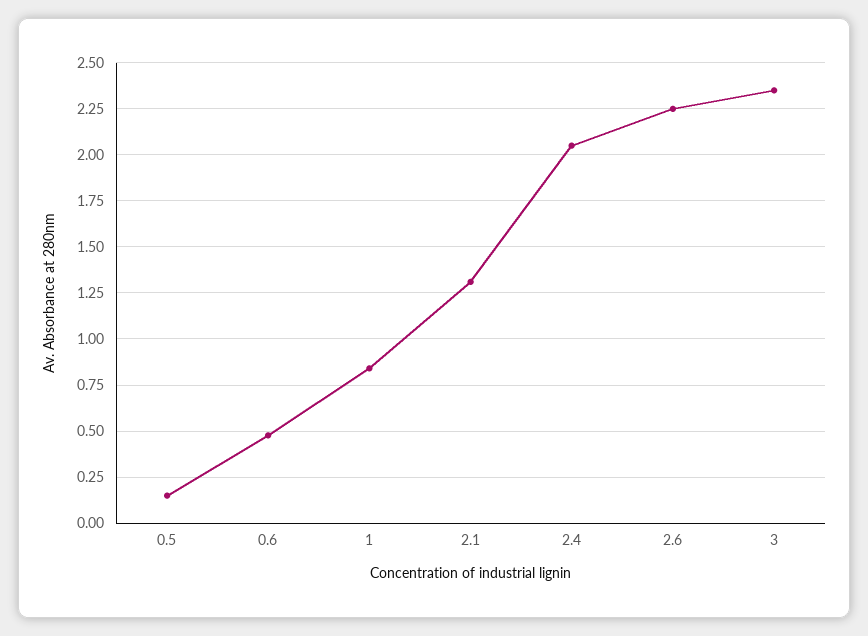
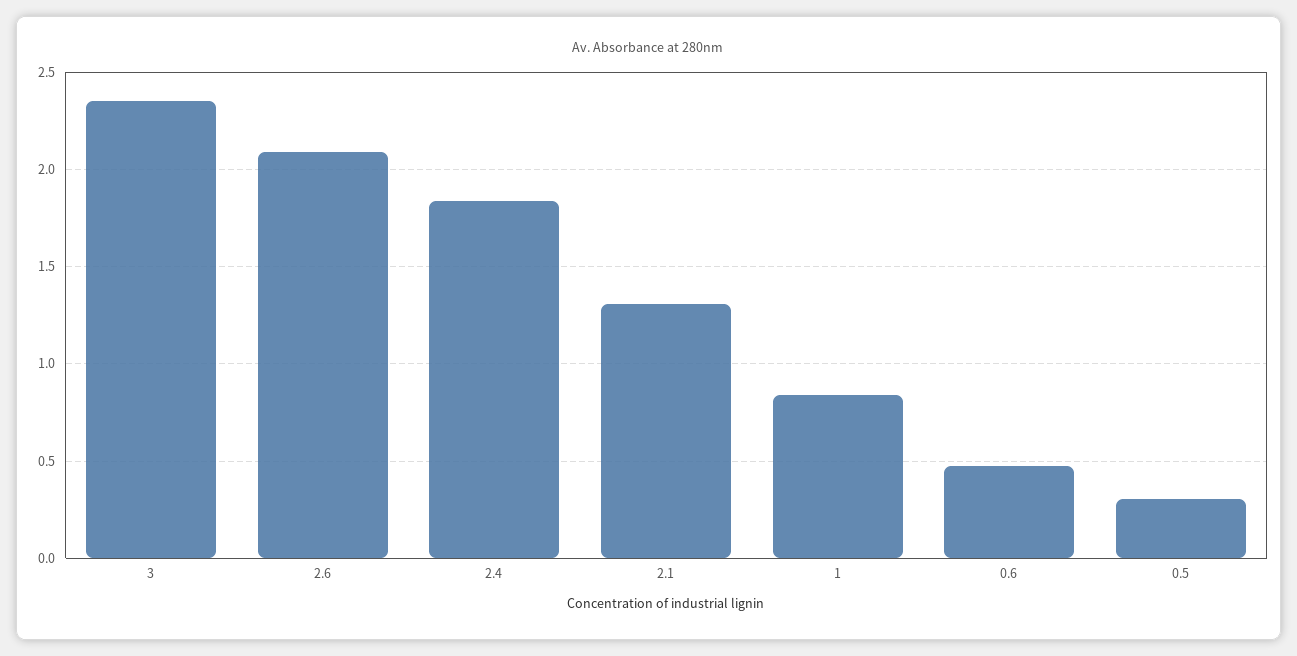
0.5: 0.15 -> 0.3
2.4: 2.05 -> 1.85
2.6: 2.25 -> 2.1

